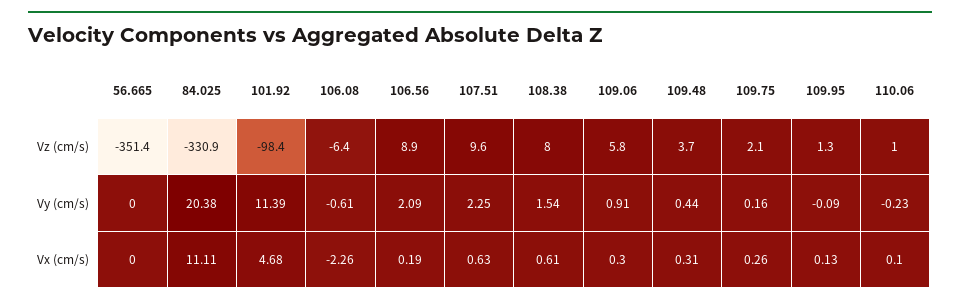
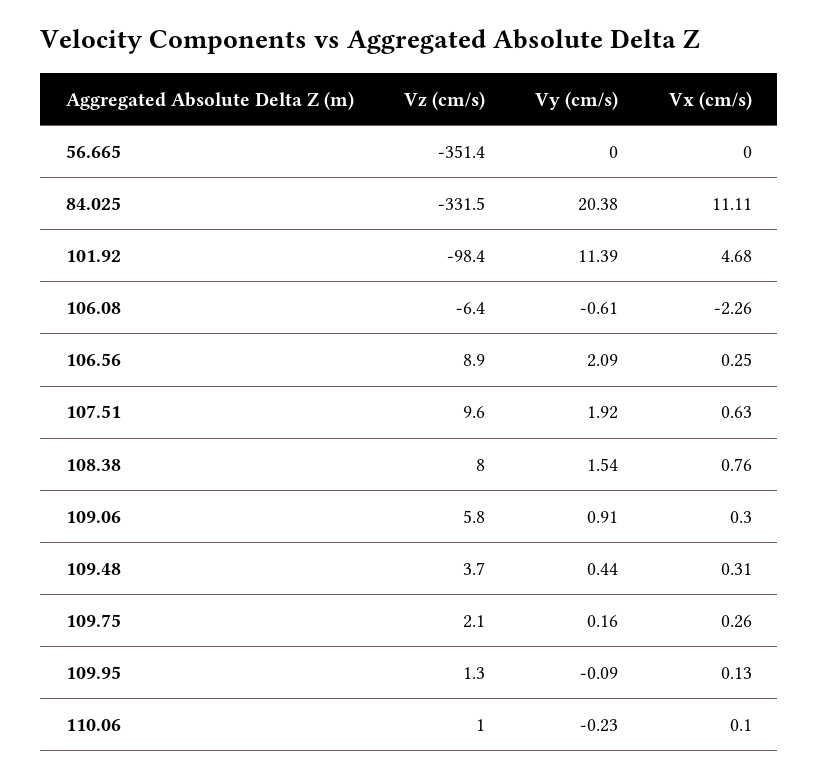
84.025, Vz (cm/s): -330.9 -> -331.5
107.51, Vy (cm/s): 2.25 -> 1.92
106.56, Vx (cm/s): 0.19 -> 0.25
108.38, Vx (cm/s): 0.61 -> 0.76

